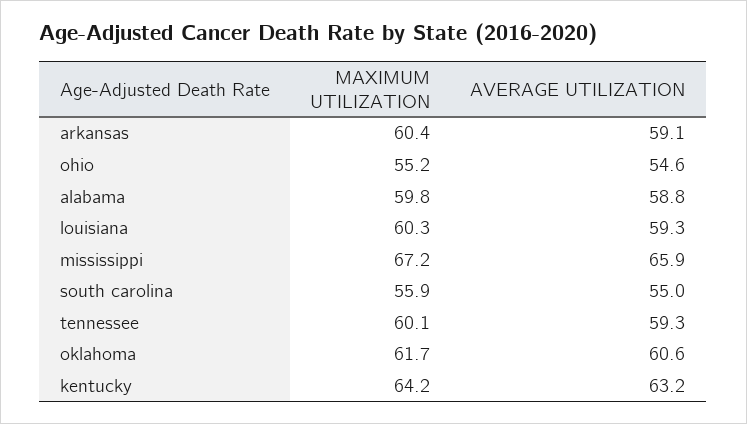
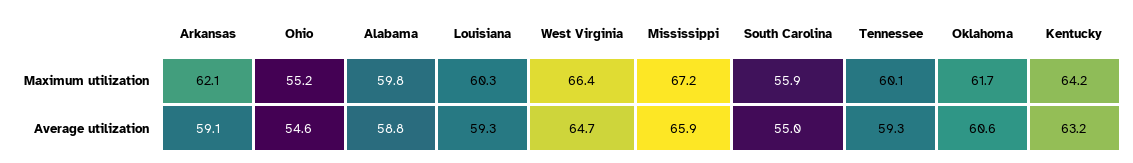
MAXIMUM UTILIZATION, arkansas: 60.4 -> 62.1
MAXIMUM UTILIZATION, West Virginia: none -> 66.4
AVERAGE UTILIZATION, West Virginia: none -> 64.7

